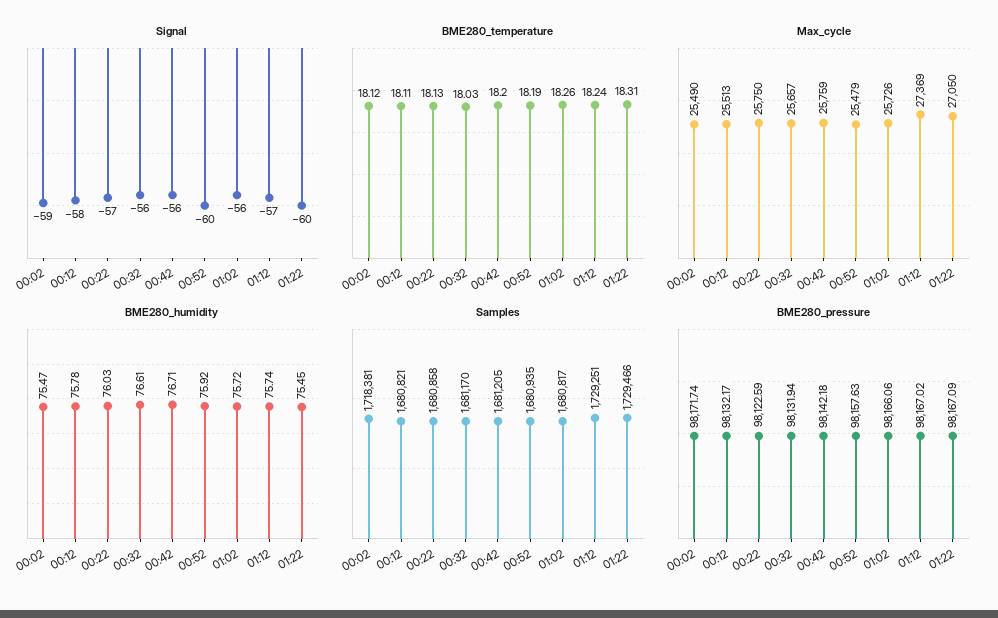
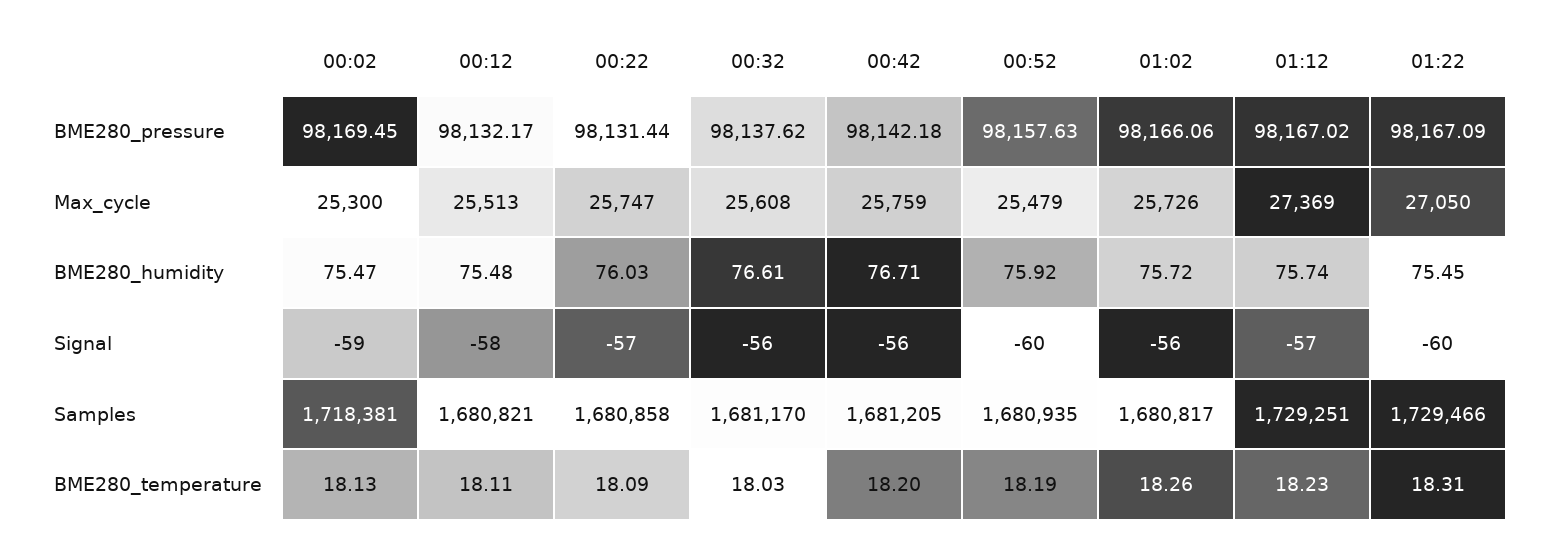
BME280_temperature, 00:02: 18.12 -> 18.13
BME280_temperature, 00:22: 18.13 -> 18.09
BME280_temperature, 01:12: 18.24 -> 18.23
Max_cycle, 00:02: 25490 -> 25300
Max_cycle, 00:22: 25750 -> 25747
Max_cycle, 00:32: 25657 -> 25608
BME280_humidity, 00:12: 75.78 -> 75.48
BME280_pressure, 00:02: 98171.74 -> 98169.45
BME280_pressure, 00:22: 98122.59 -> 98131.44
BME280_pressure, 00:32: 98131.94 -> 98137.62

